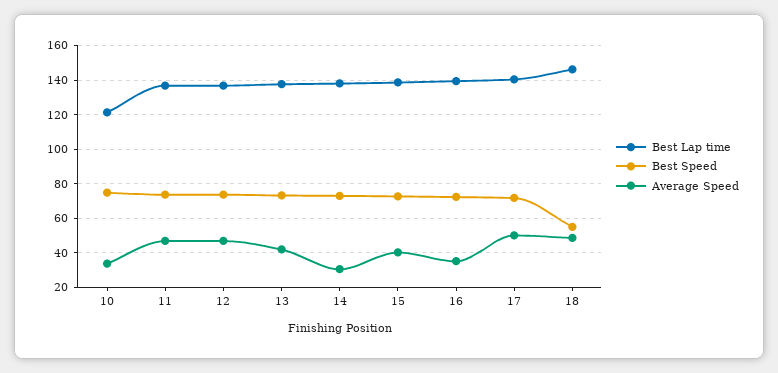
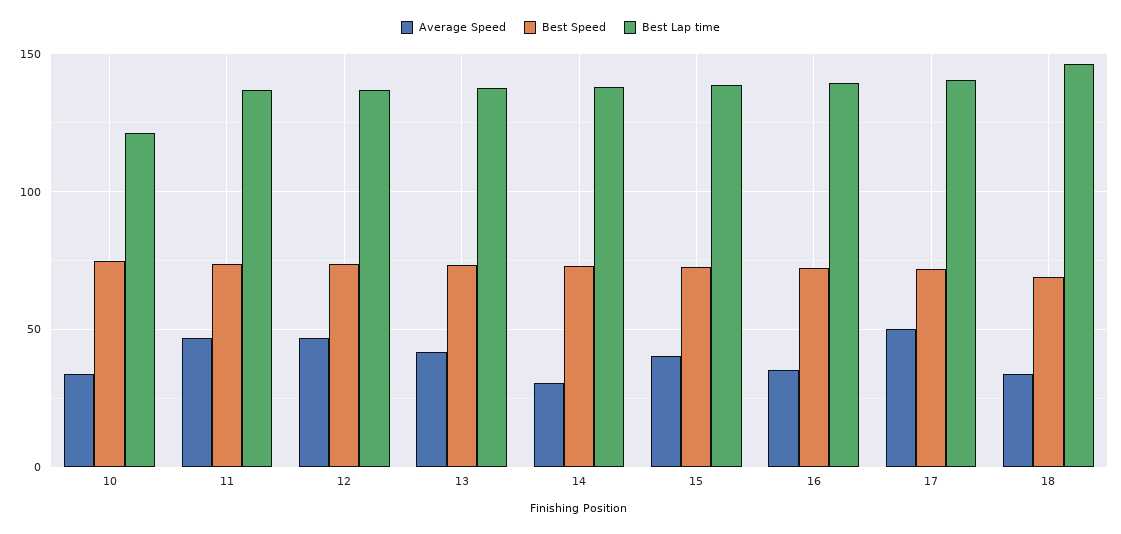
Best Speed, 18: 55 -> 70
Average Speed, 18: 50 -> 35

